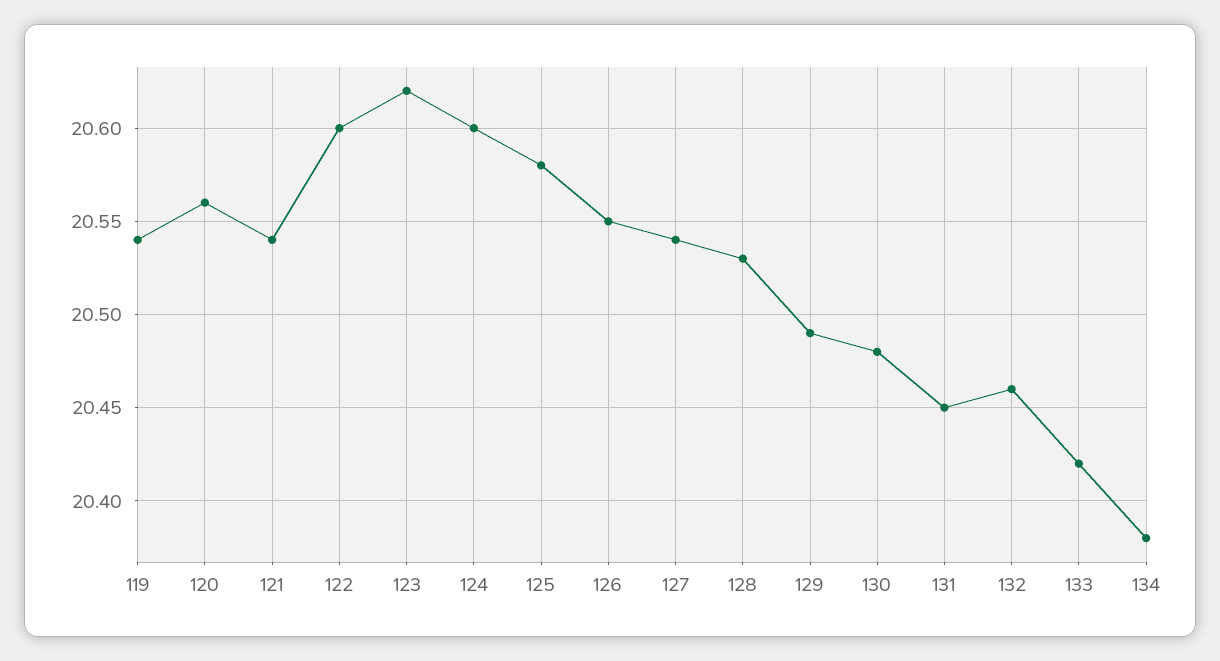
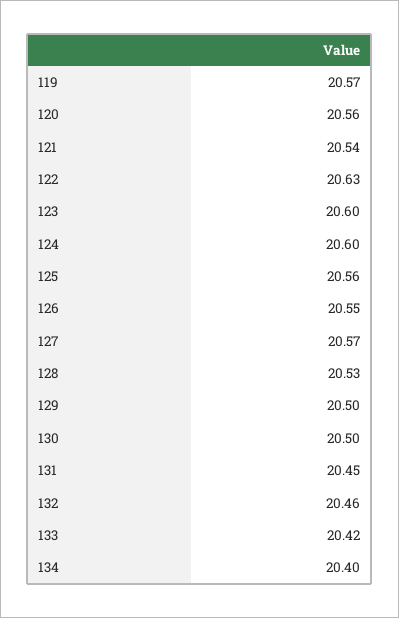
119: 20.54 -> 20.57
122: 20.6 -> 20.63
123: 20.62 -> 20.6
125: 20.58 -> 20.56
127: 20.54 -> 20.57
129: 20.49 -> 20.5
130: 20.48 -> 20.5
134: 20.38 -> 20.4

